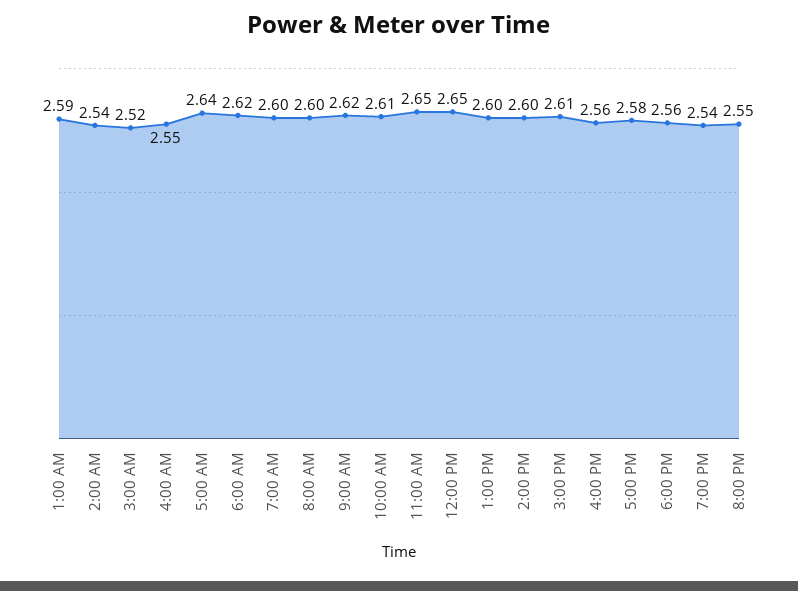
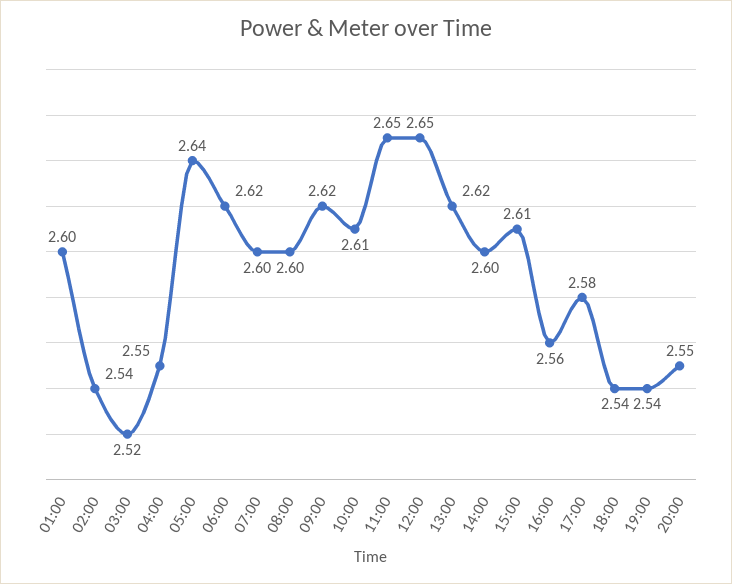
1:00 AM: 2.59 -> 2.6
1:00 PM: 2.6 -> 2.62
6:00 PM: 2.56 -> 2.54

